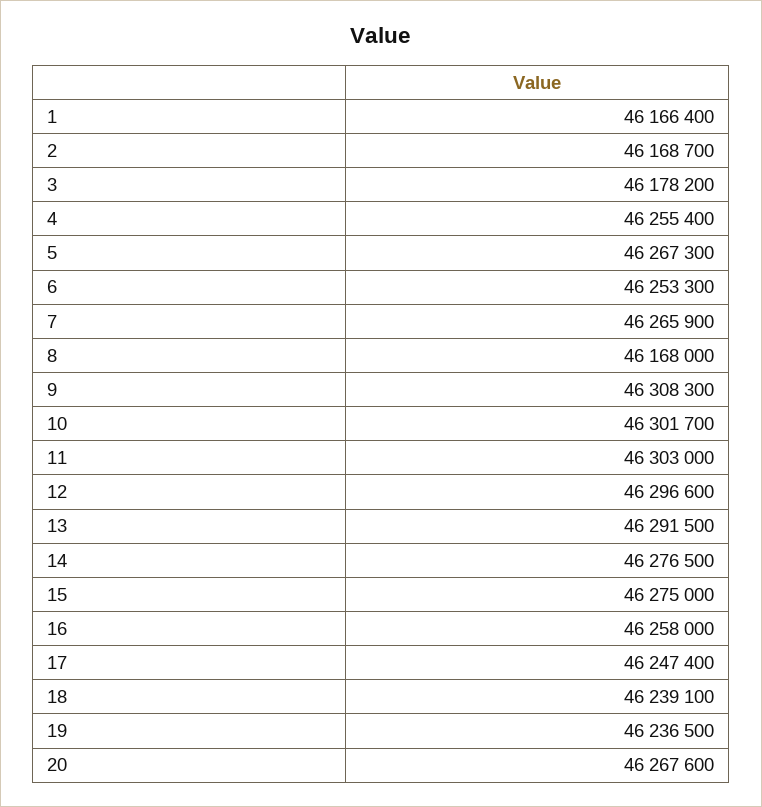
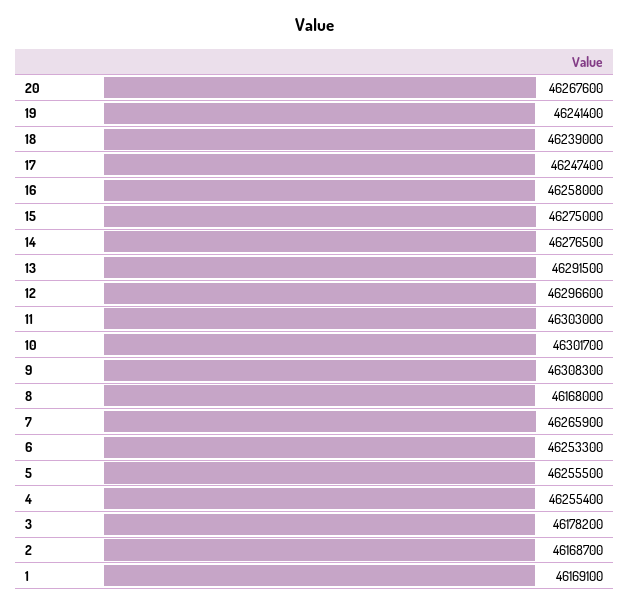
1: 46166400 -> 46169100
5: 46267300 -> 46255500
18: 46239100 -> 46239000
19: 46236500 -> 46241400

